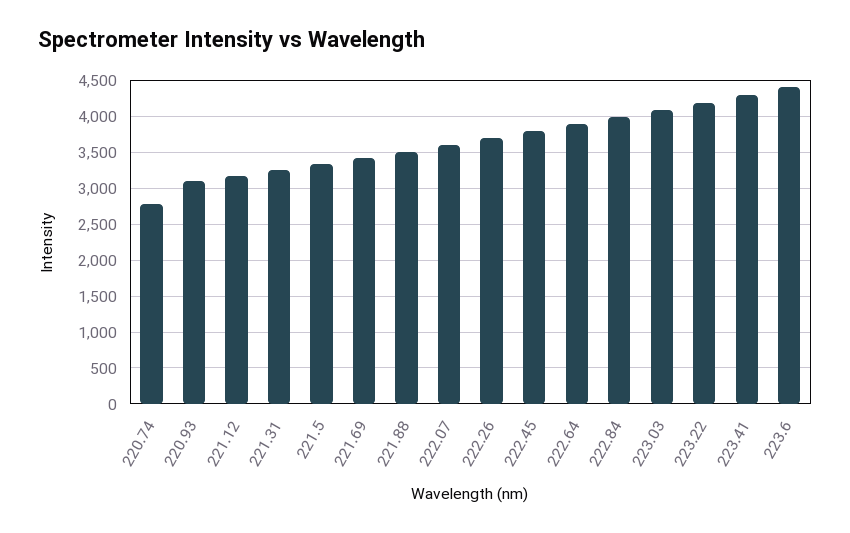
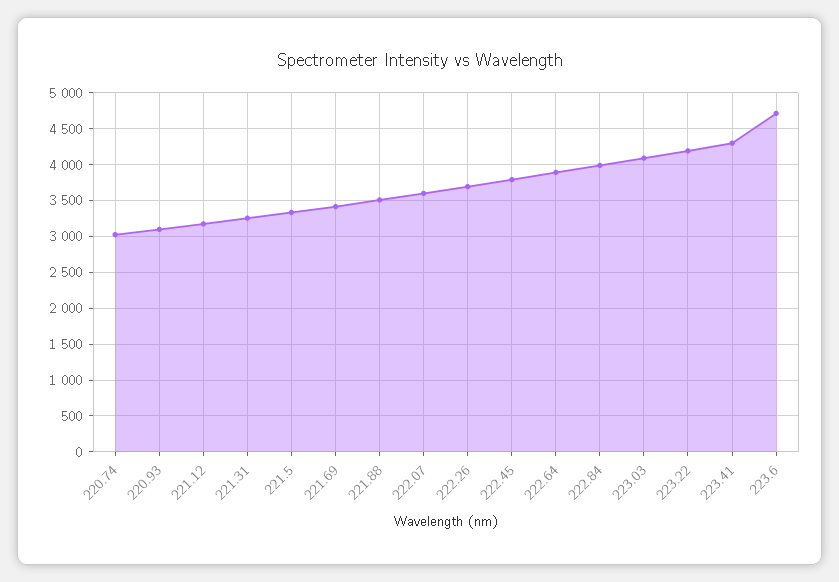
220.74: 2800 -> 3000
223.6: 4400 -> 4700

